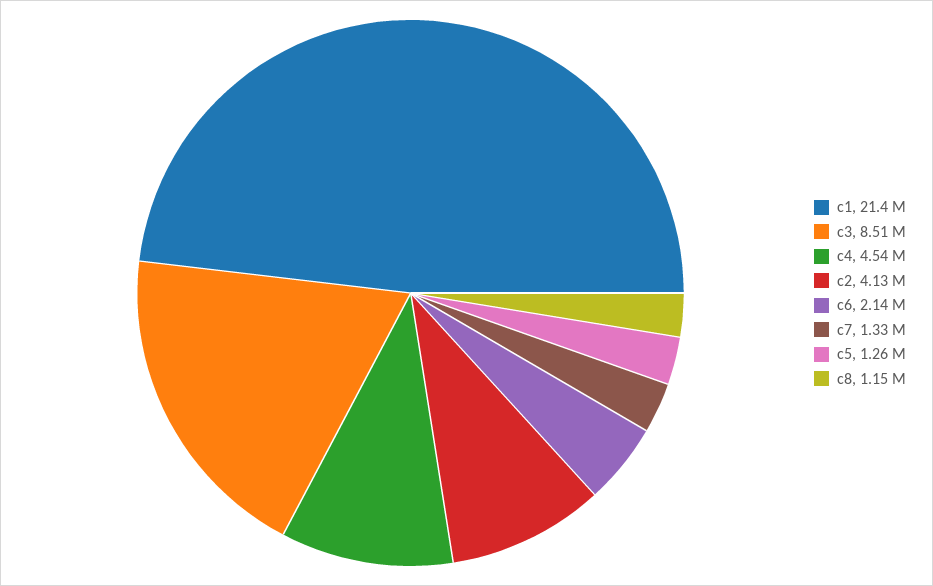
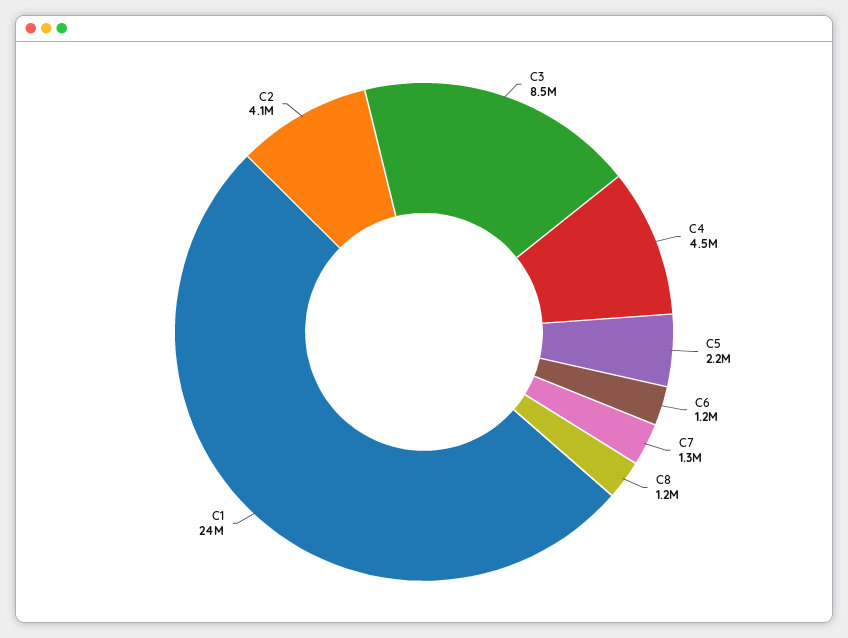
c1: 21400000 -> 24000000
c6: 2140000 -> 1200000
c5: 1260000 -> 2200000

